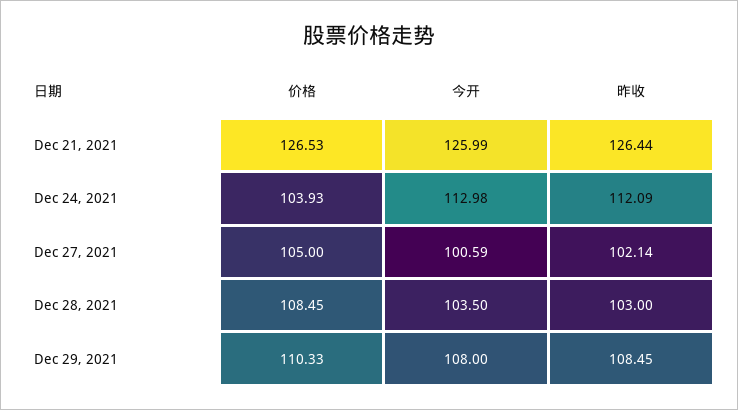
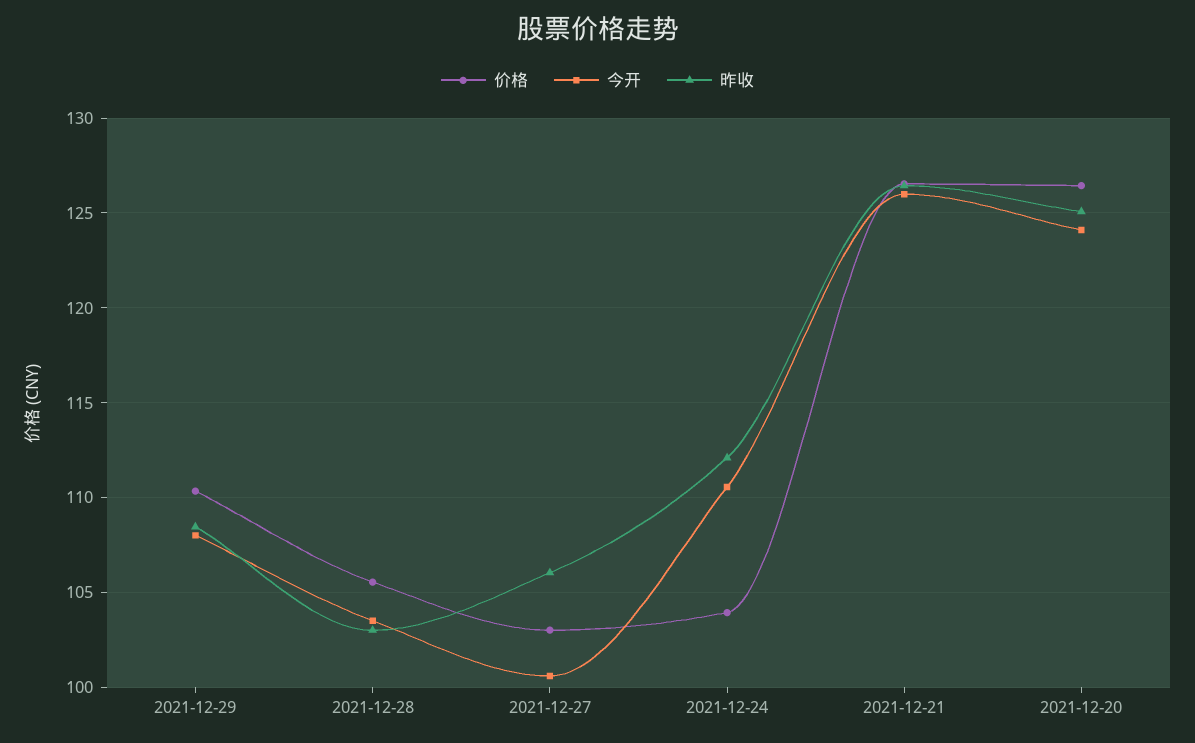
今开, Dec 24, 2021: 112.98 -> 110.5
价格, Dec 27, 2021: 105 -> 103
昨收, Dec 27, 2021: 102.14 -> 106
价格, Dec 28, 2021: 108.45 -> 105.5
价格, 2021-12-20: none -> 126.5
今开, 2021-12-20: none -> 124
昨收, 2021-12-20: none -> 125

